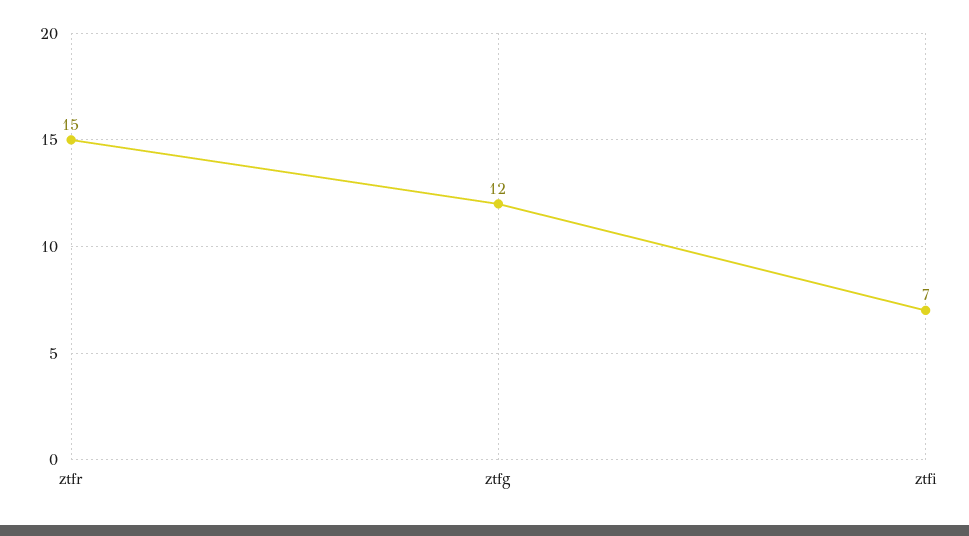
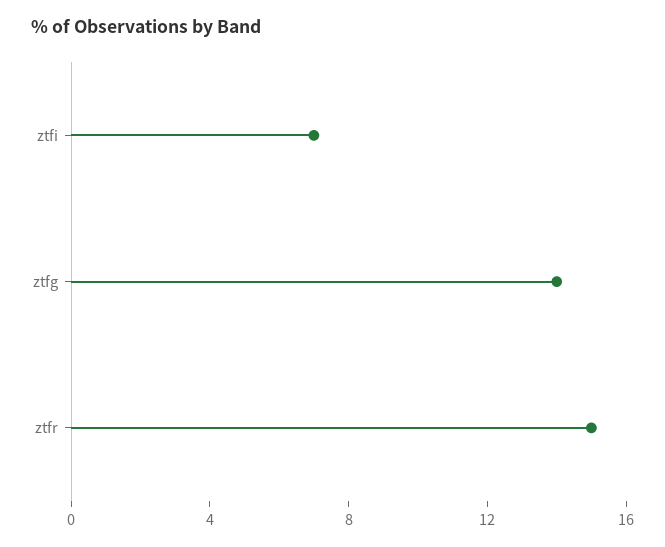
ztfg: 12 -> 14

